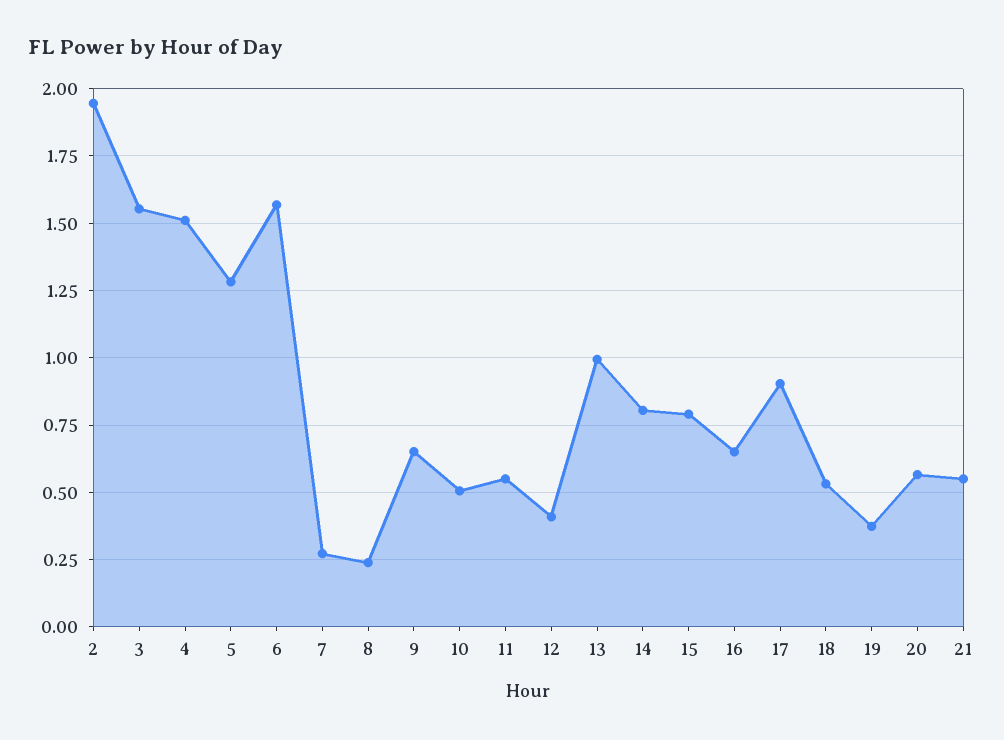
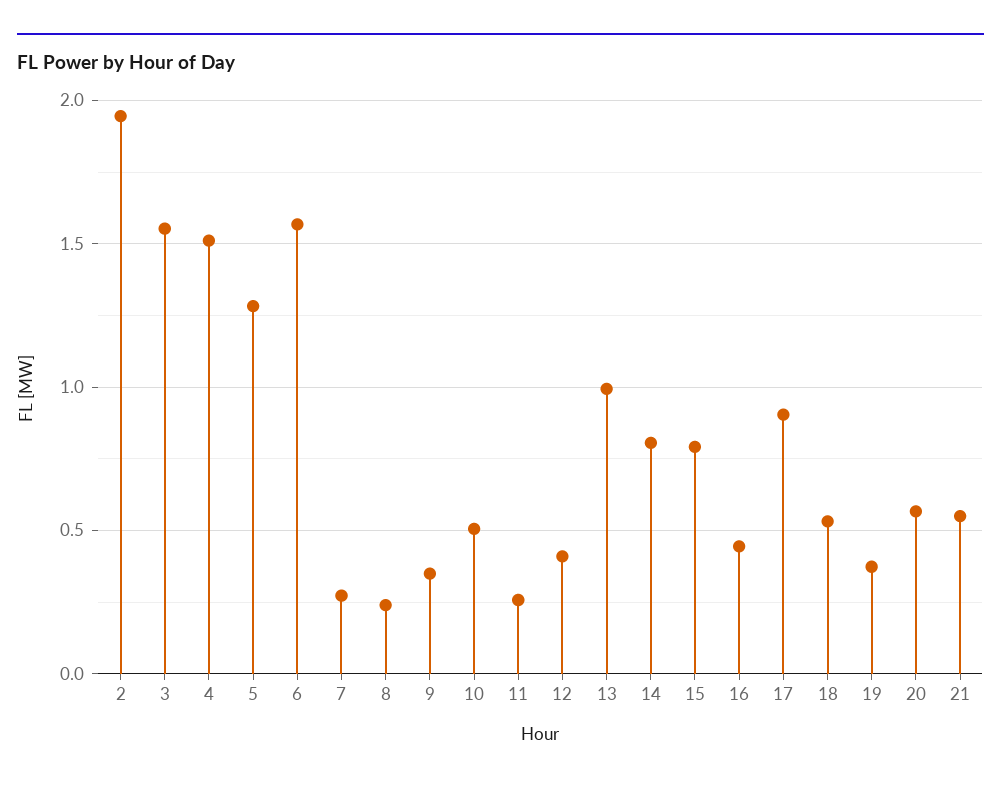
9: 0.65 -> 0.35
11: 0.55 -> 0.25
16: 0.65 -> 0.45

